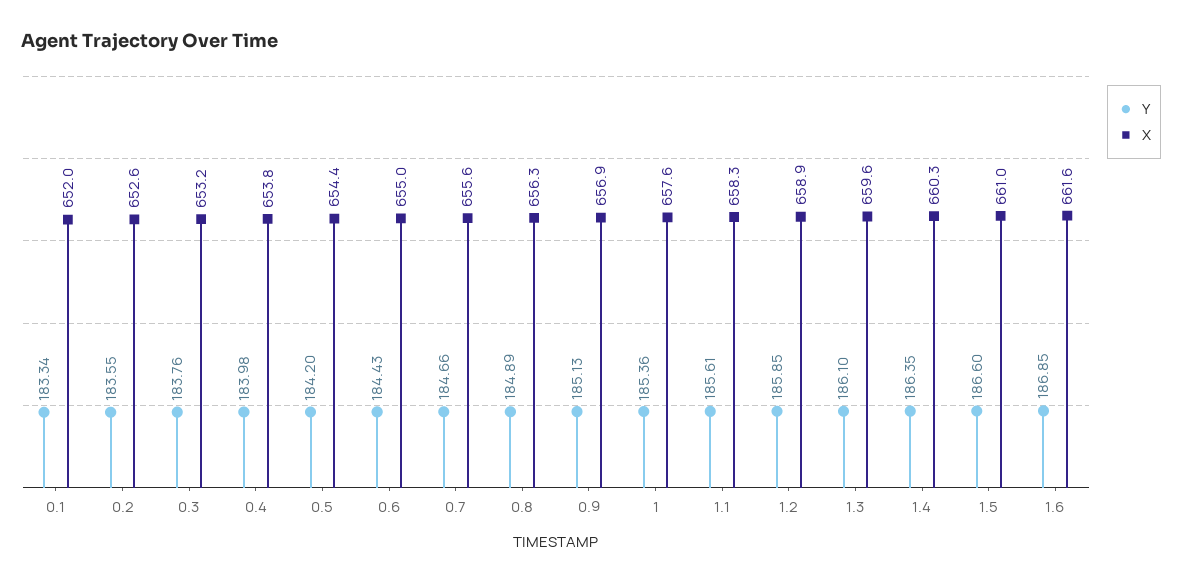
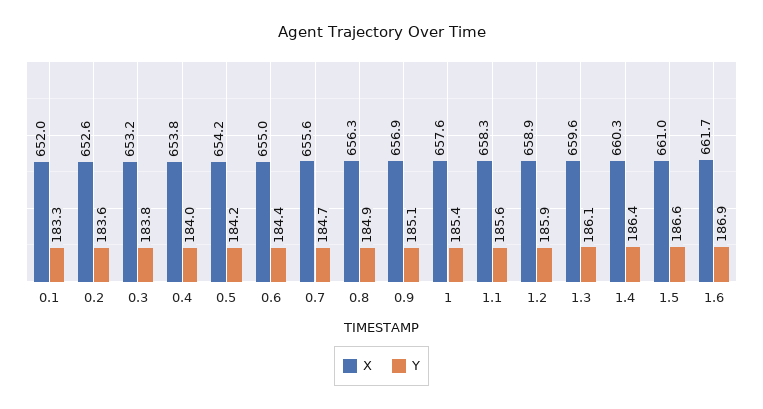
X, 0.5: 654.4 -> 654.2
X, 1.6: 661.6 -> 661.7

